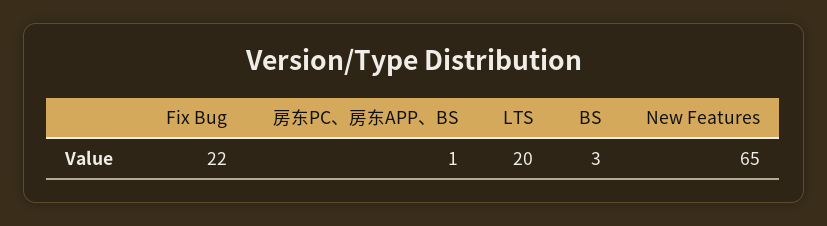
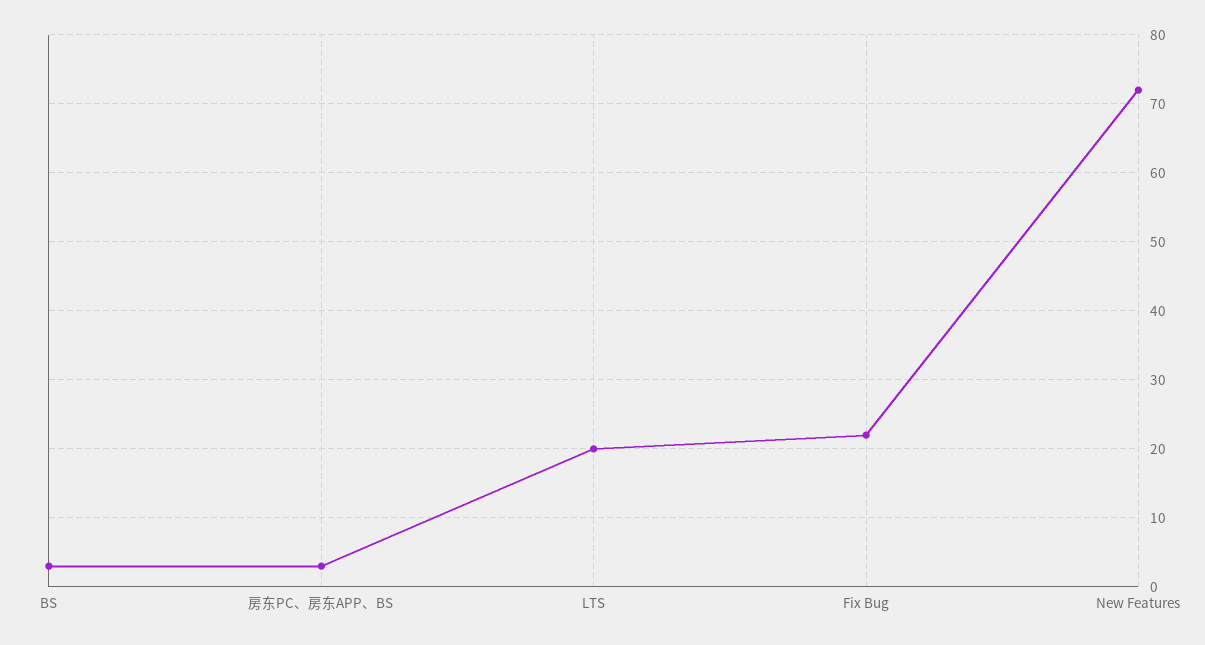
房东PC、房东APP、BS: 1 -> 3
New Features: 65 -> 72

